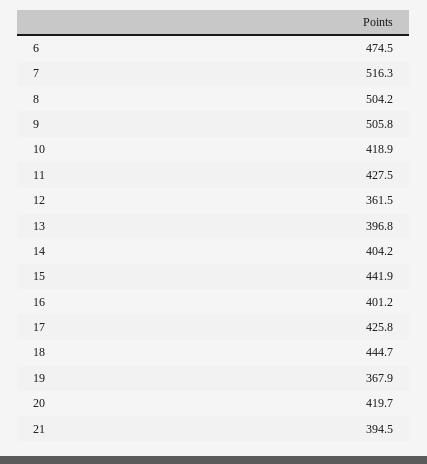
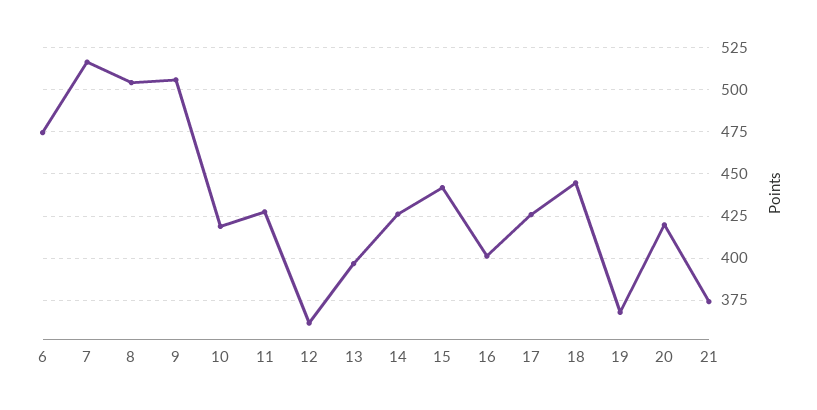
14: 404.2 -> 425
21: 394.5 -> 375

